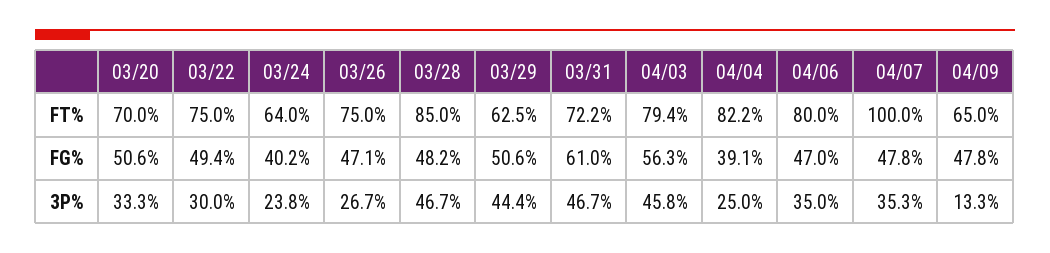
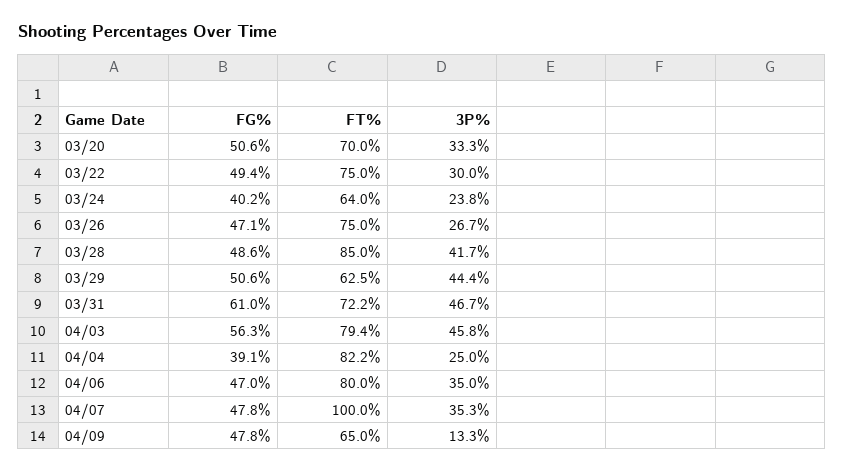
03/28, FG%: 48.2 -> 48.6
03/28, 3P%: 46.7 -> 41.7

